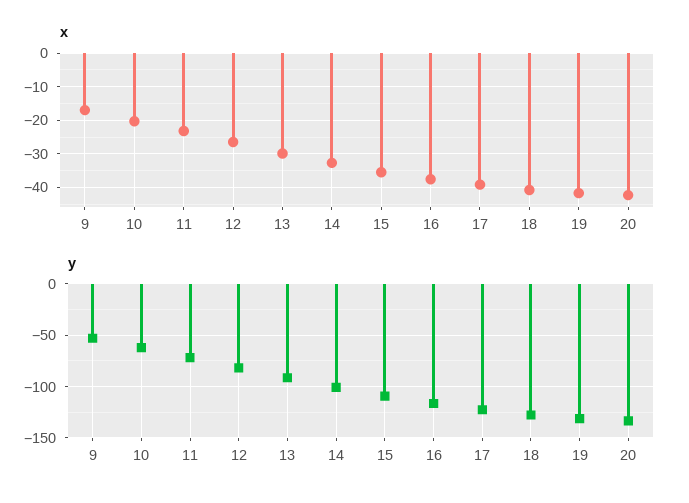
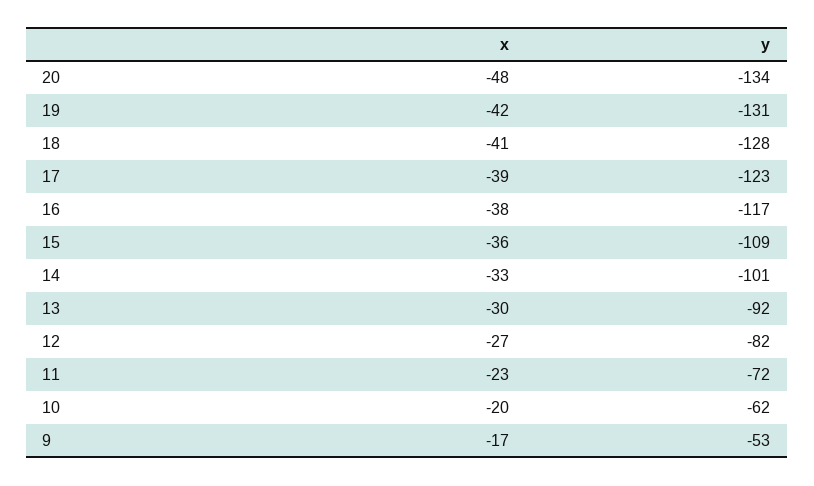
x, 20: -42 -> -48

